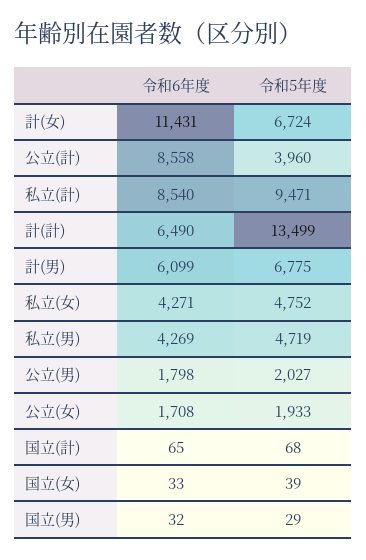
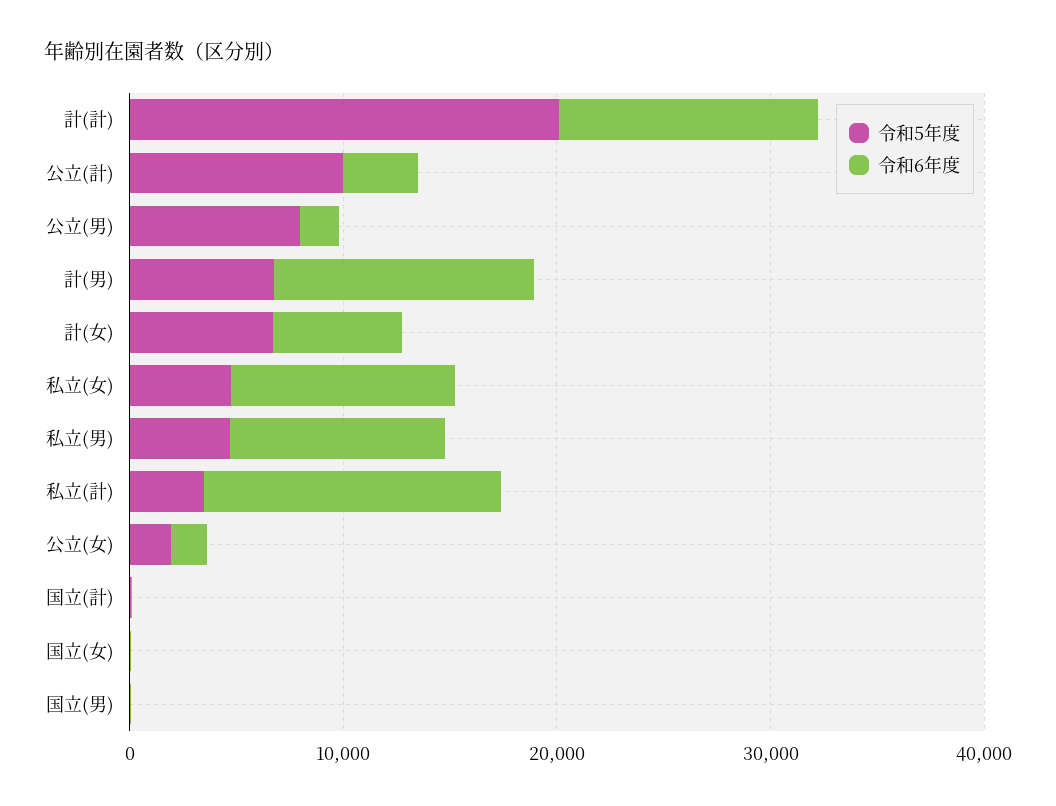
令和6年度, 計(女): 11431 -> 6000
令和6年度, 公立(計): 8558 -> 4000
令和5年度, 公立(計): 3960 -> 10000
令和6年度, 私立(計): 8540 -> 14000
令和5年度, 私立(計): 9471 -> 4000
令和6年度, 計(計): 6490 -> 12000
令和5年度, 計(計): 13499 -> 20000
令和6年度, 計(男): 6099 -> 12000
令和6年度, 私立(女): 4271 -> 10000
令和6年度, 私立(男): 4269 -> 10000
令和5年度, 公立(男): 2027 -> 8000

